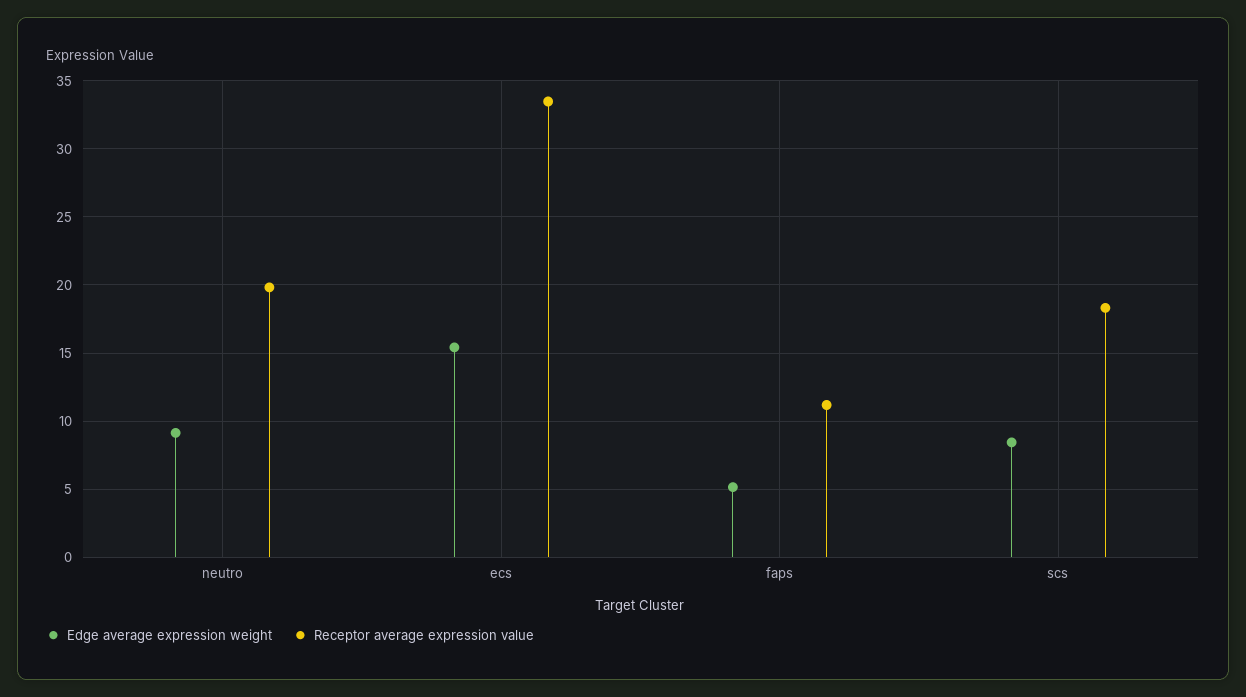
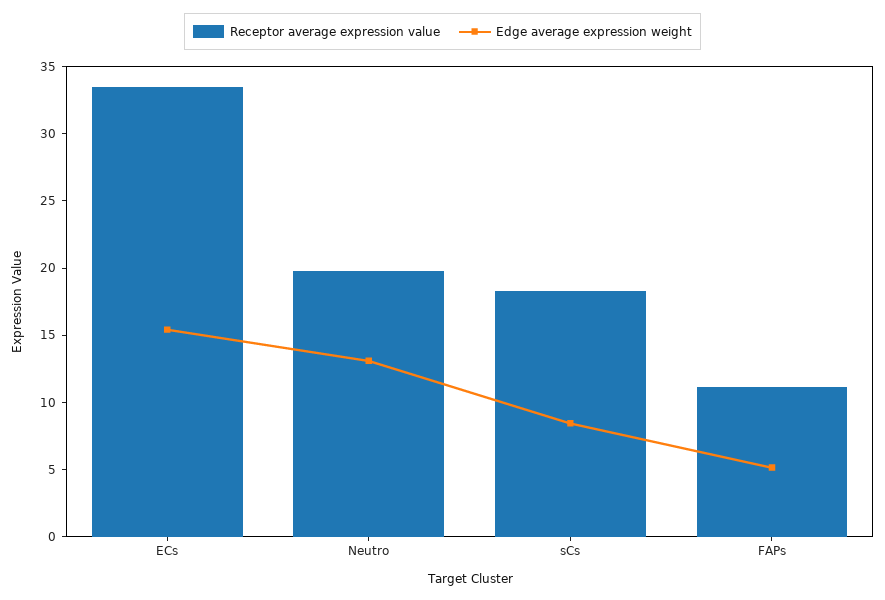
Edge average expression weight, neutro: 9 -> 13

